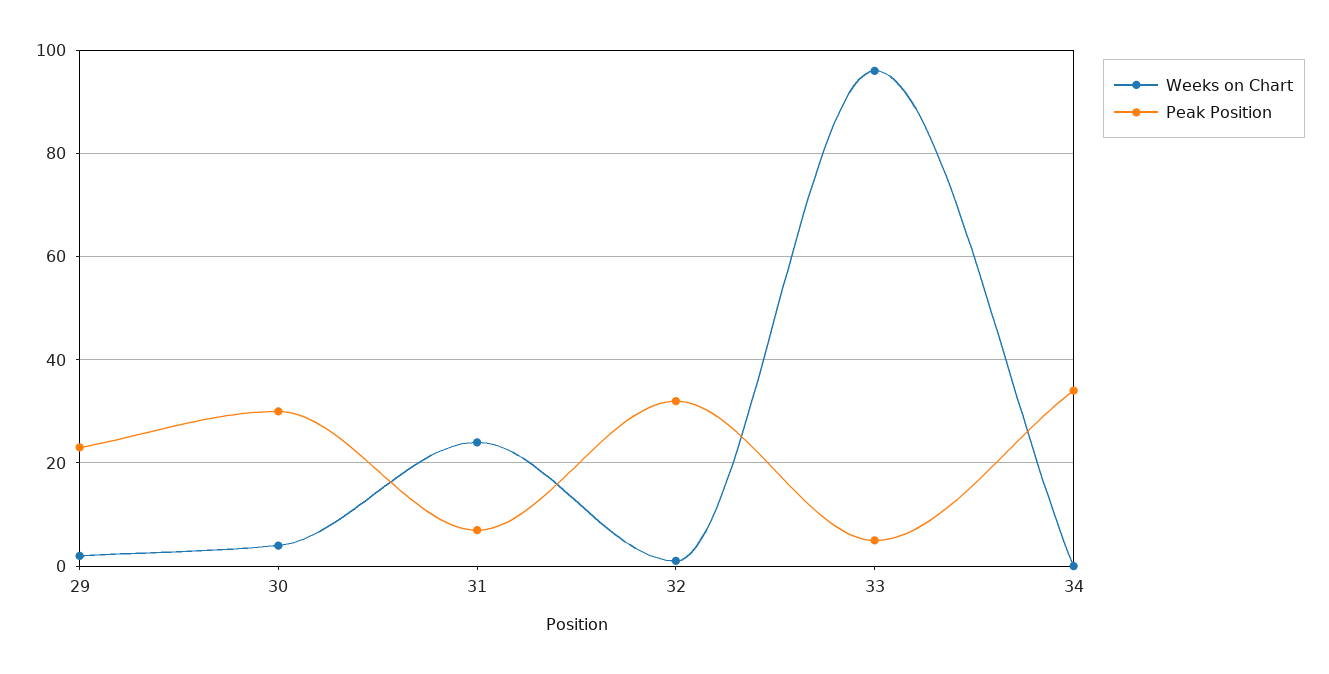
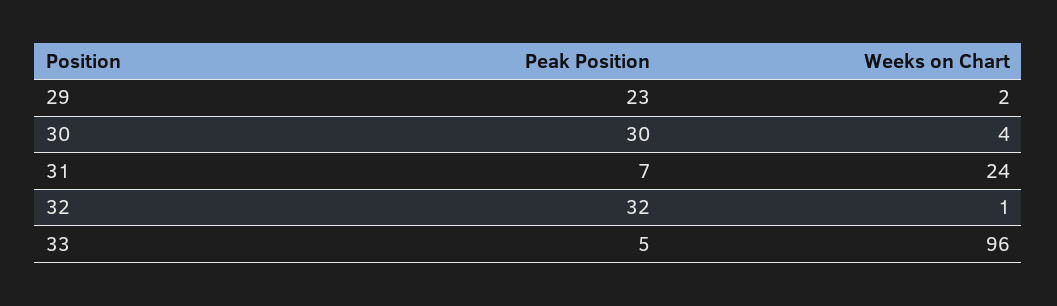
Weeks on Chart, 34: 0 -> none
Peak Position, 34: 35 -> none

